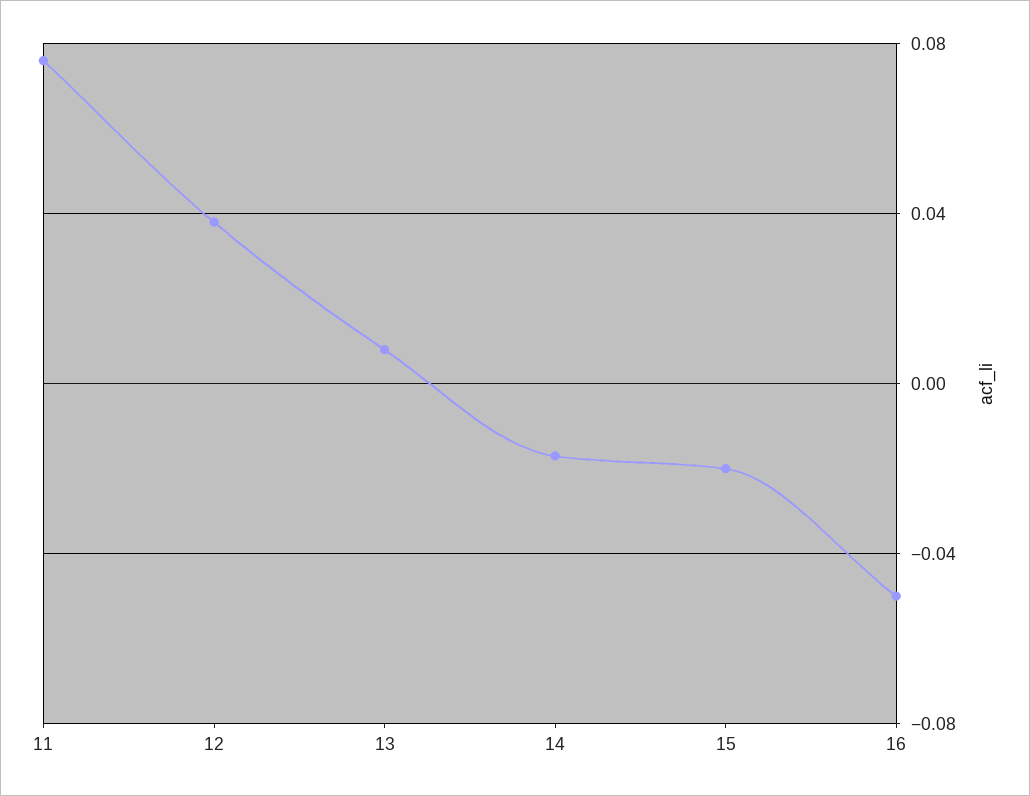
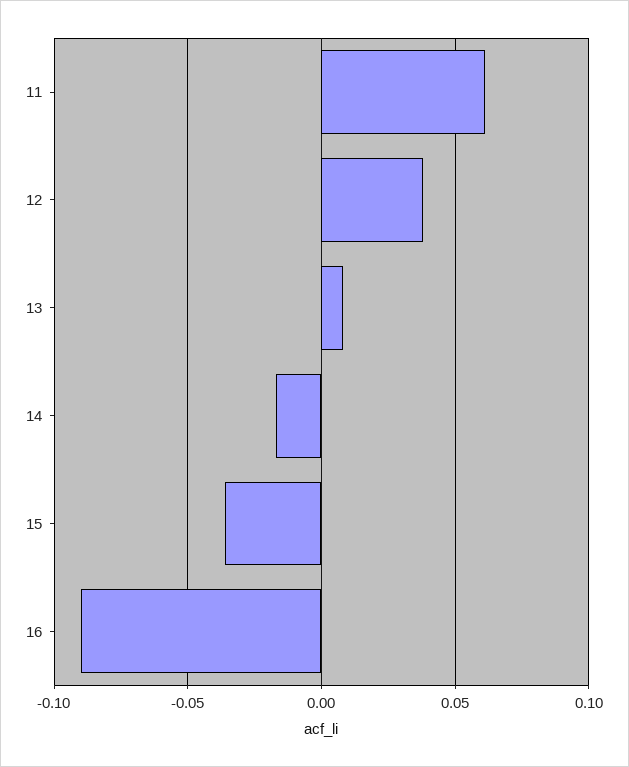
11: 0.075 -> 0.06
15: -0.02 -> -0.035
16: -0.05 -> -0.09

